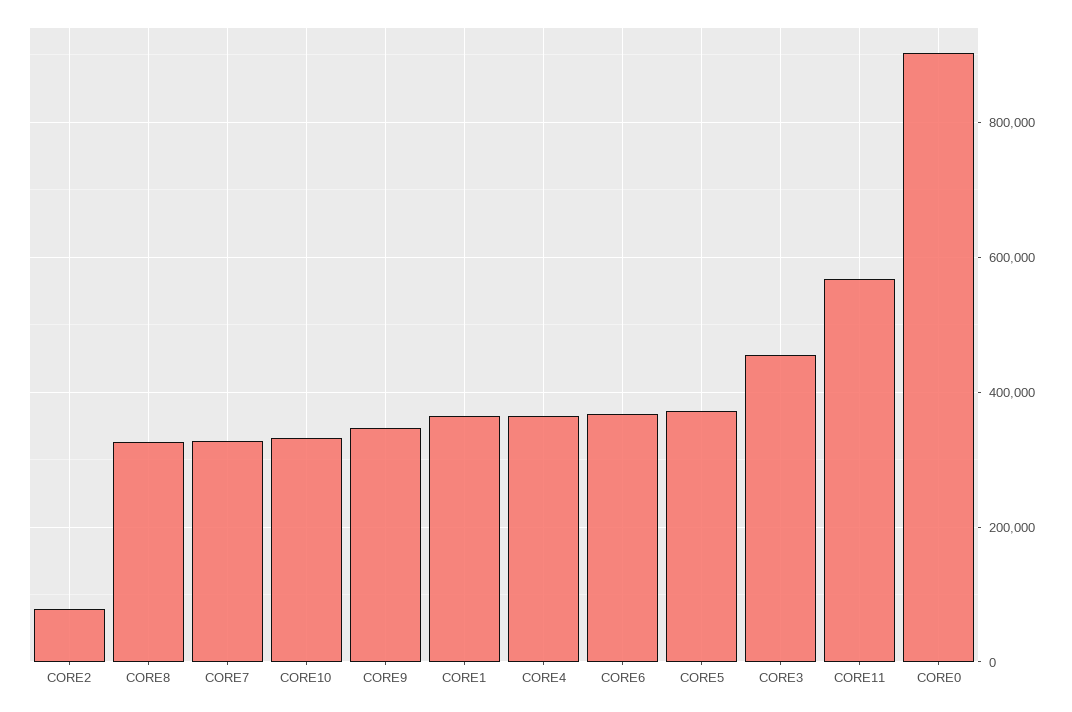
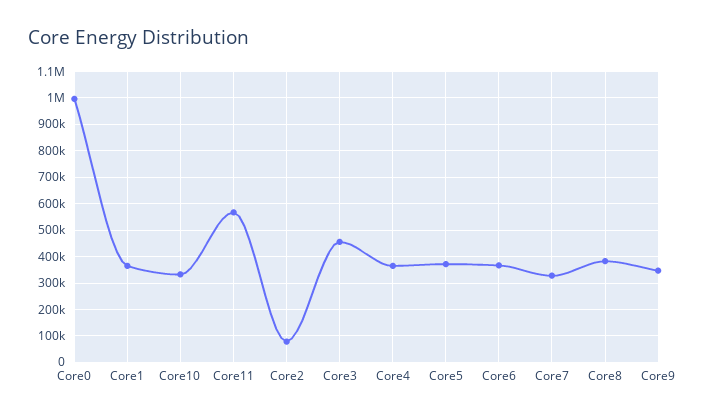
CORE8: 320000 -> 375000
CORE0: 900000 -> 1000000

